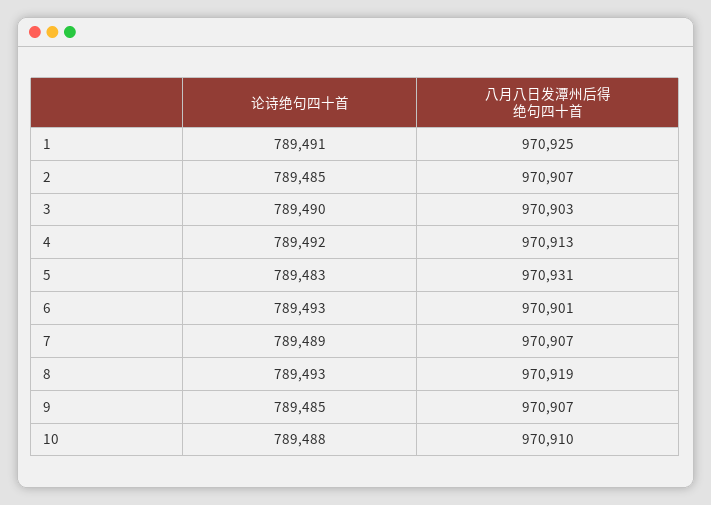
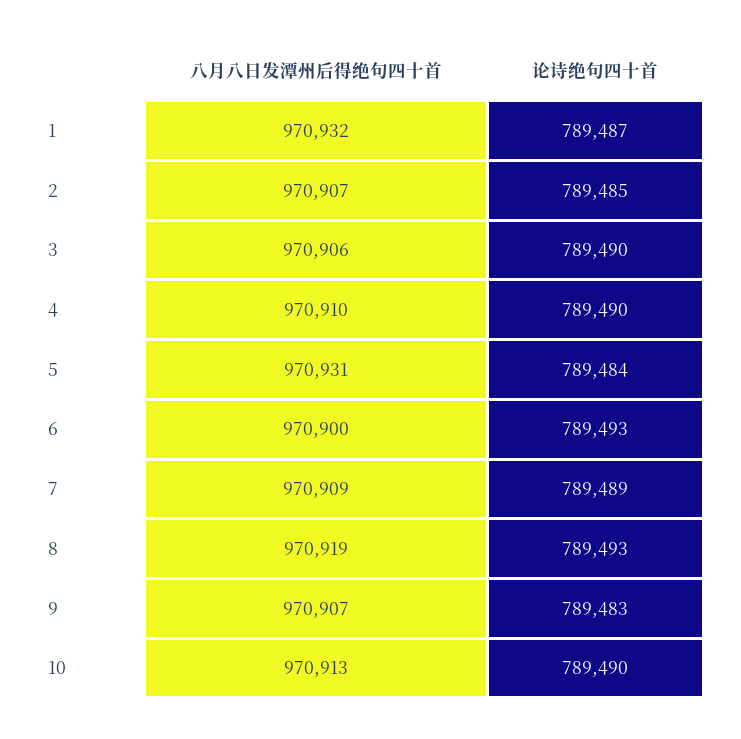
论诗绝句四十首, 1: 789491 -> 789487
八月八日发潭州后得绝句四十首, 1: 970925 -> 970932
八月八日发潭州后得绝句四十首, 3: 970903 -> 970906
论诗绝句四十首, 4: 789492 -> 789490
八月八日发潭州后得绝句四十首, 4: 970913 -> 970910
论诗绝句四十首, 5: 789483 -> 789484
八月八日发潭州后得绝句四十首, 6: 970901 -> 970900
八月八日发潭州后得绝句四十首, 7: 970907 -> 970909
论诗绝句四十首, 9: 789485 -> 789483
论诗绝句四十首, 10: 789488 -> 789490
八月八日发潭州后得绝句四十首, 10: 970910 -> 970913

